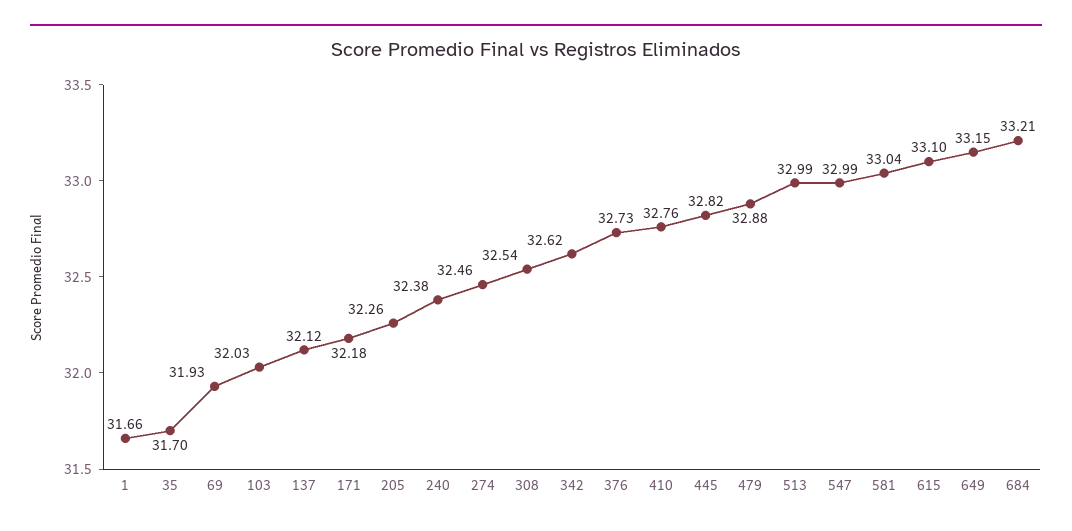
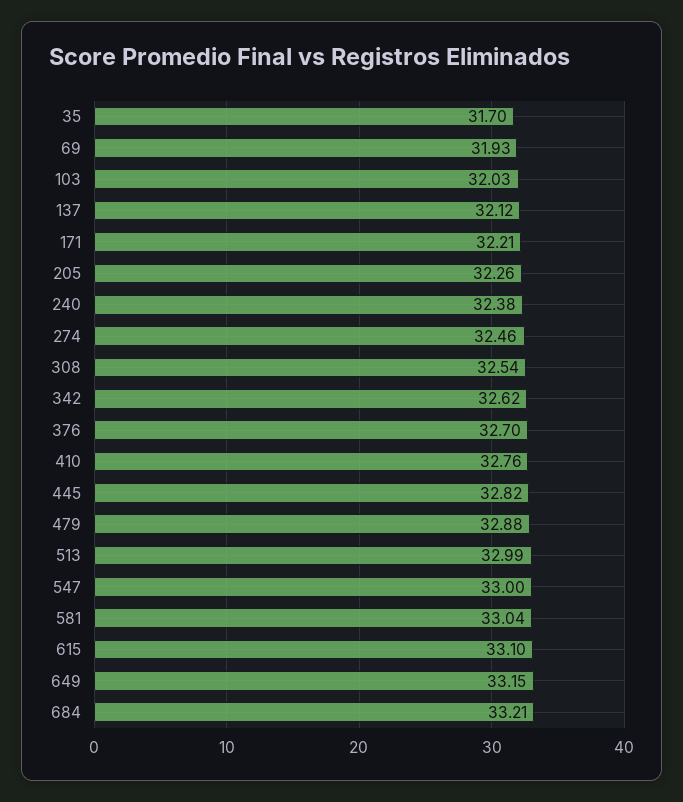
1: 31.66 -> none
171: 32.18 -> 32.21
376: 32.73 -> 32.7
547: 32.99 -> 33

